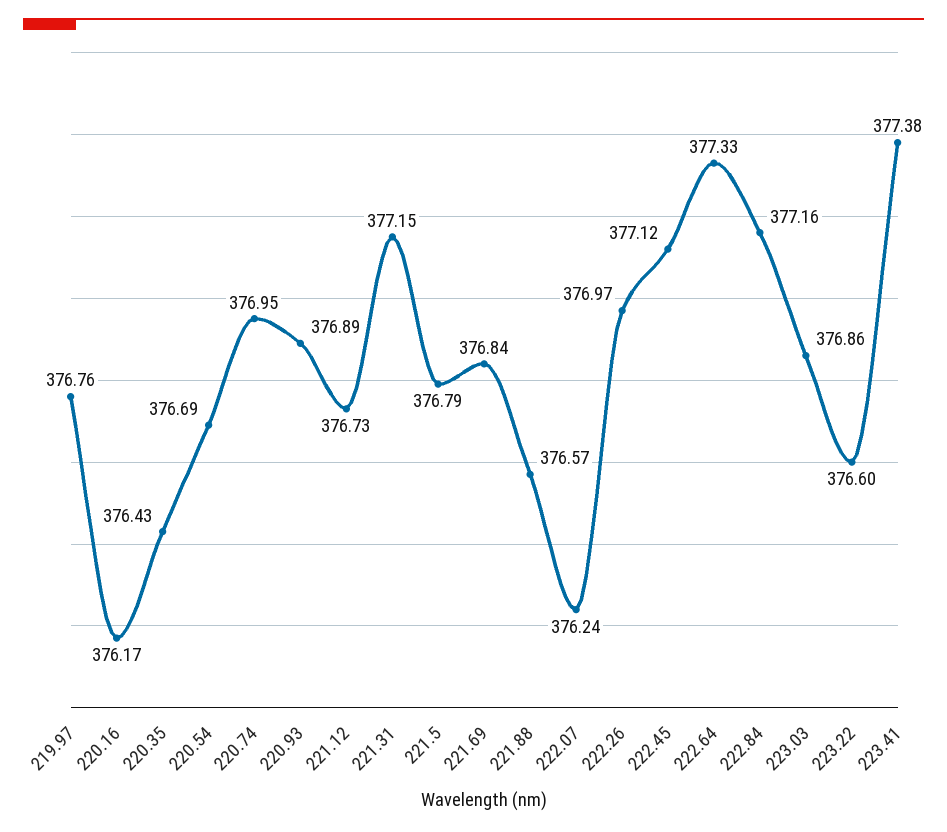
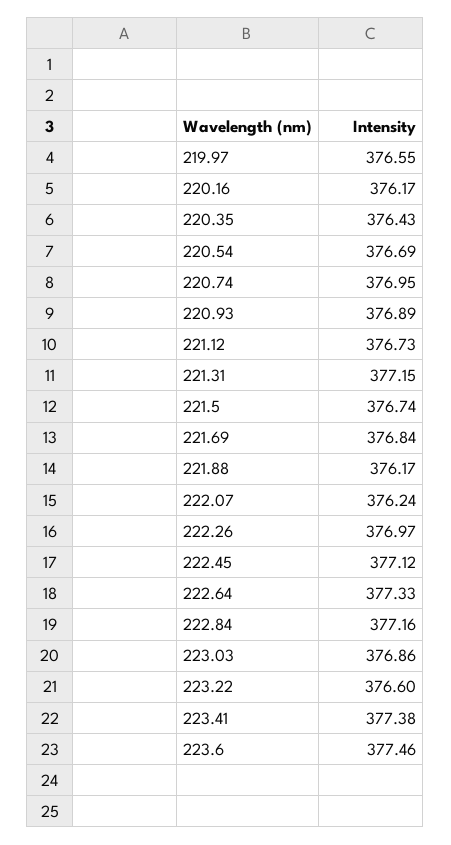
219.97: 376.76 -> 376.55
221.5: 376.79 -> 376.74
221.88: 376.57 -> 376.17
223.6: none -> 377.46

